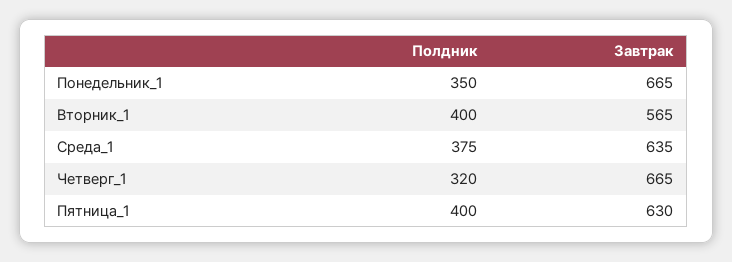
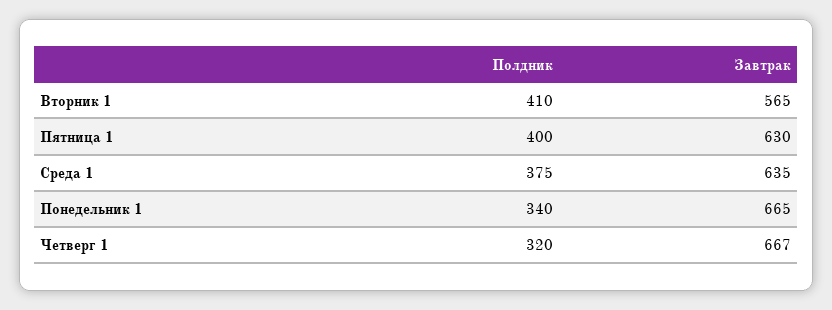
Полдник, Понедельник_1: 350 -> 340
Полдник, Вторник_1: 400 -> 410
Завтрак, Четверг_1: 665 -> 667

